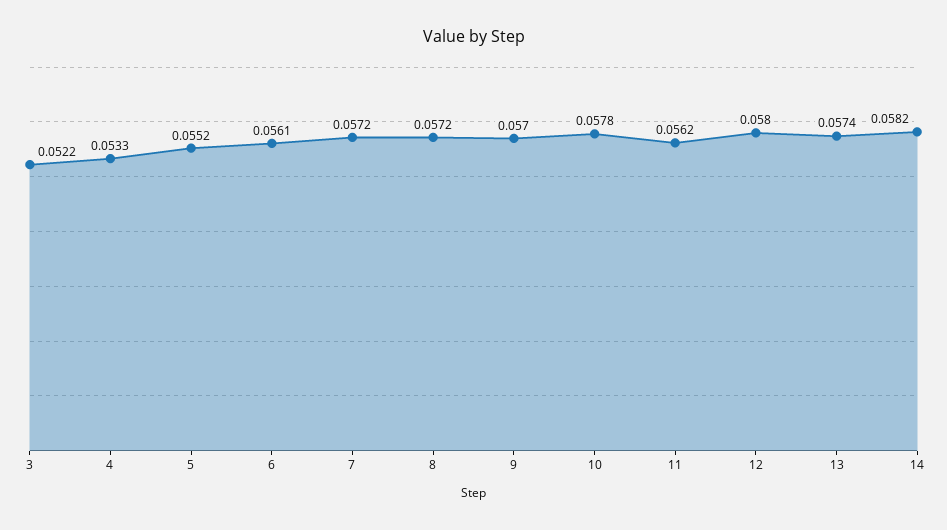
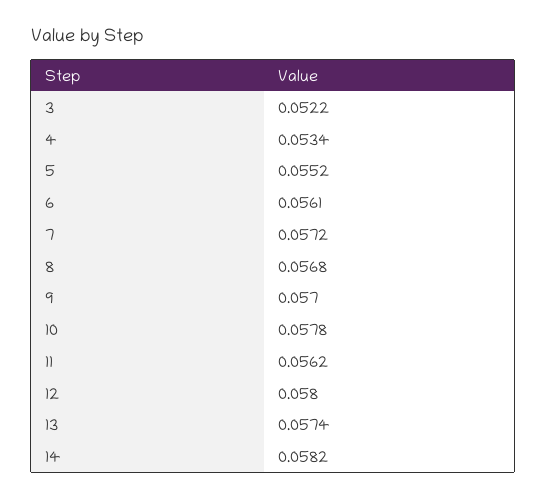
4: 0.0533 -> 0.0534
8: 0.0572 -> 0.0568

